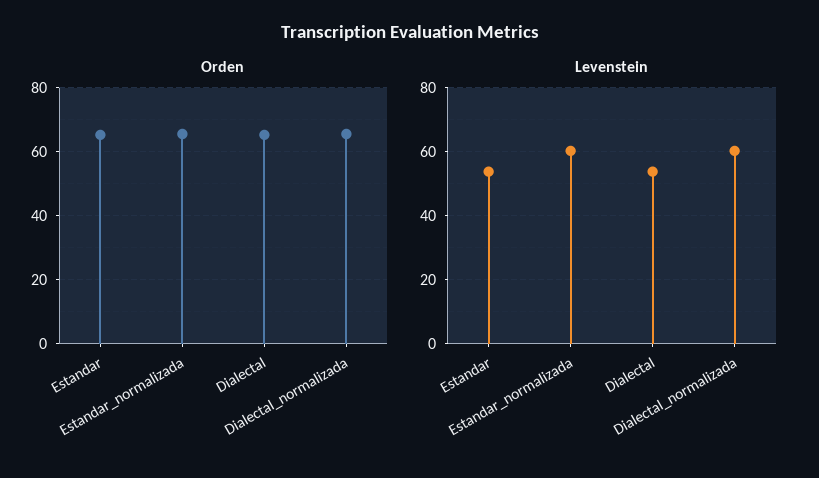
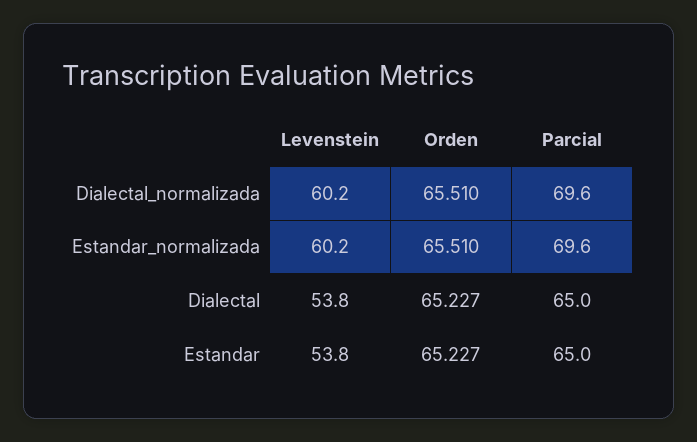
Parcial, Dialectal_normalizada: none -> 69.6
Parcial, Estandar_normalizada: none -> 69.6
Parcial, Dialectal: none -> 65
Parcial, Estandar: none -> 65

